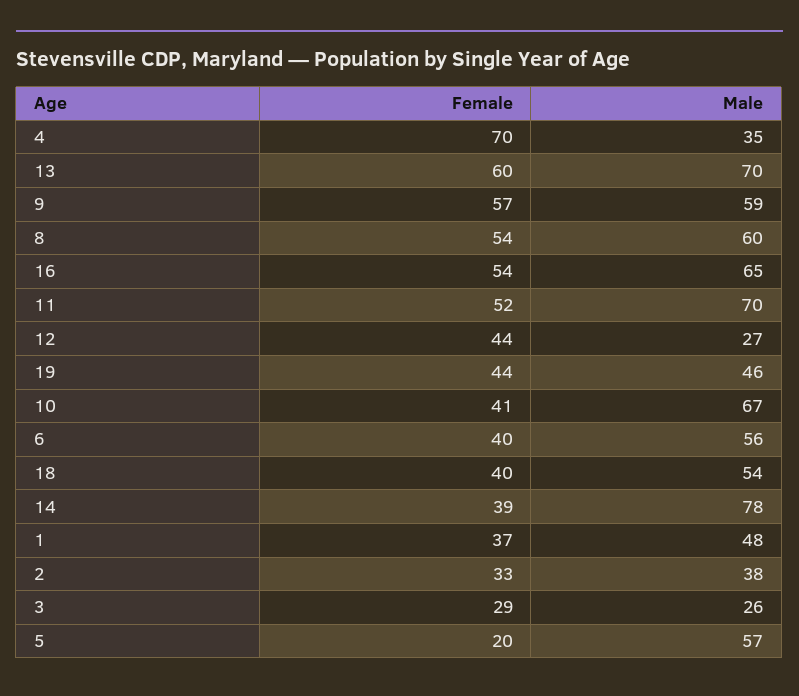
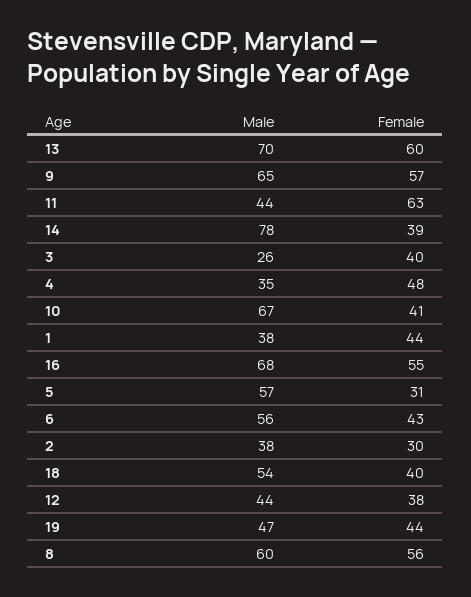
Female, 4: 70 -> 48
Male, 9: 59 -> 65
Female, 8: 54 -> 56
Female, 16: 54 -> 55
Male, 16: 65 -> 68
Female, 11: 52 -> 63
Male, 11: 70 -> 44
Female, 12: 44 -> 38
Male, 12: 27 -> 44
Male, 19: 46 -> 47
Female, 6: 40 -> 43
Female, 1: 37 -> 44
Male, 1: 48 -> 38
Female, 2: 33 -> 30
Female, 3: 29 -> 40
Female, 5: 20 -> 31

